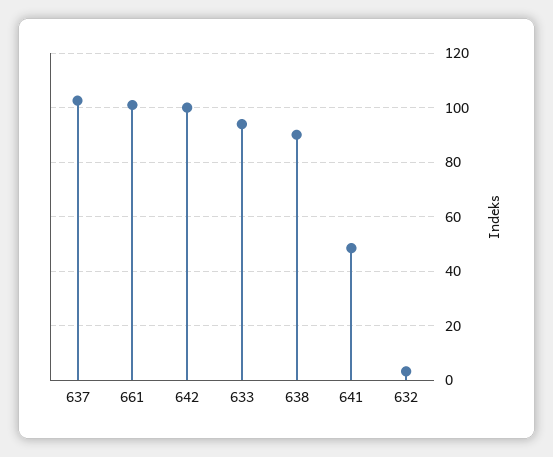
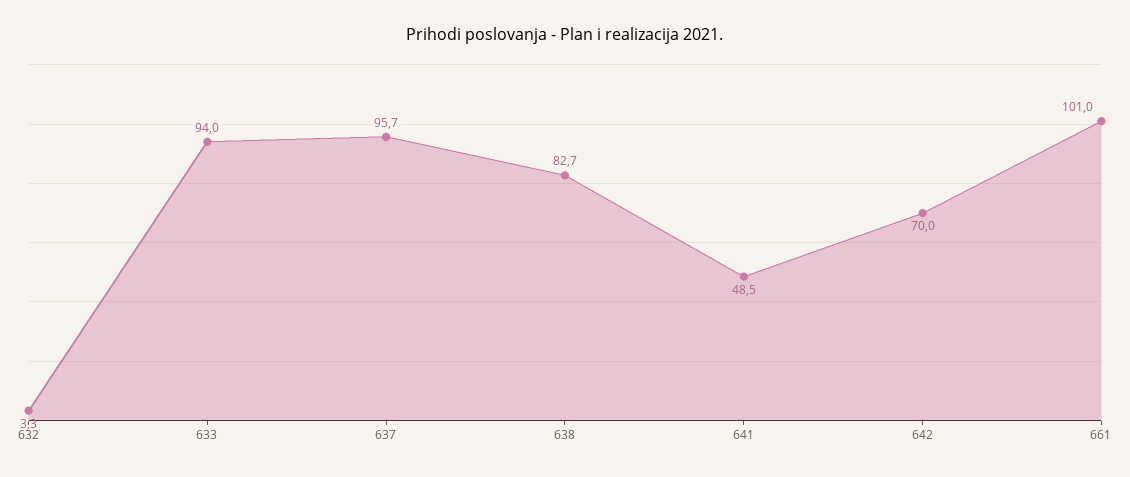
637: 102.5 -> 95.7
642: 100 -> 70
638: 90 -> 82.7

